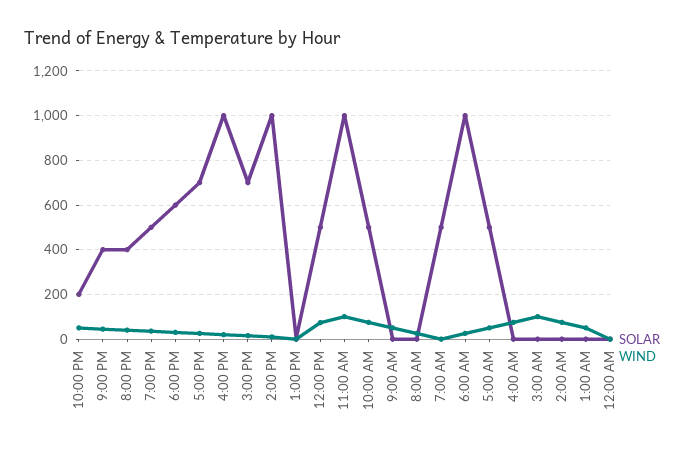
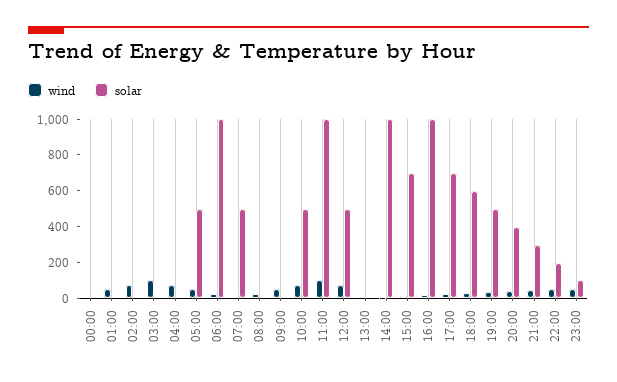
SOLAR, 9:00 PM: 400 -> 300
WIND, 23:00: none -> 50
SOLAR, 23:00: none -> 100

